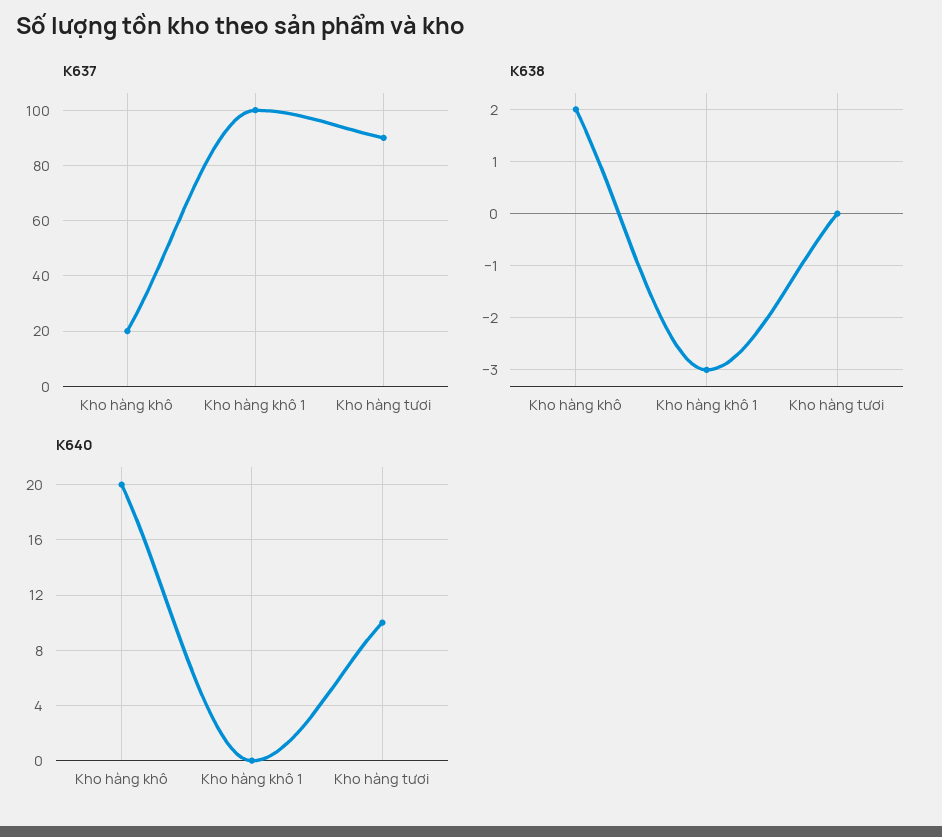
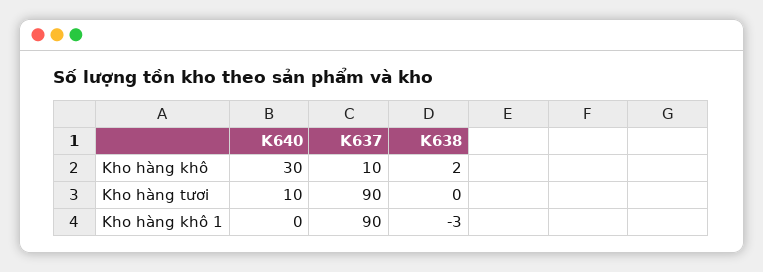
K637, Kho hàng khô: 20 -> 10
K637, Kho hàng khô 1: 100 -> 90
K640, Kho hàng khô: 20 -> 30

